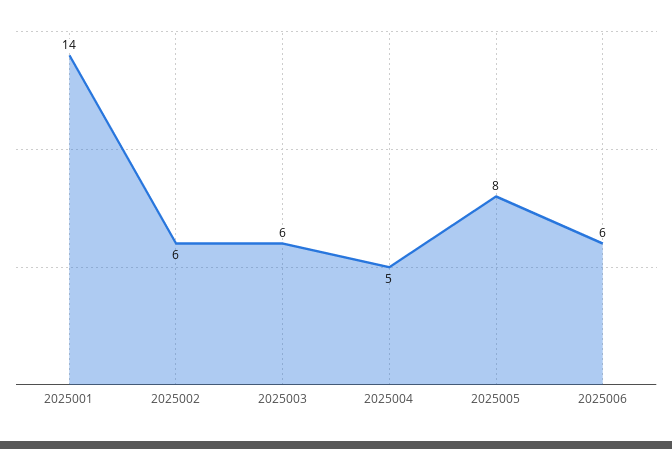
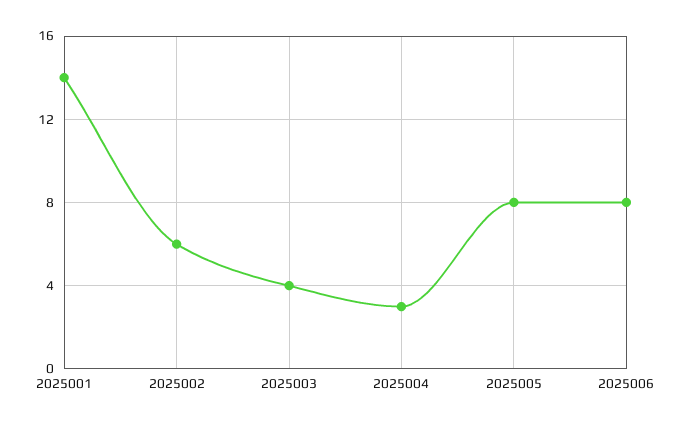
2025003: 6 -> 4
2025004: 5 -> 3
2025006: 6 -> 8

